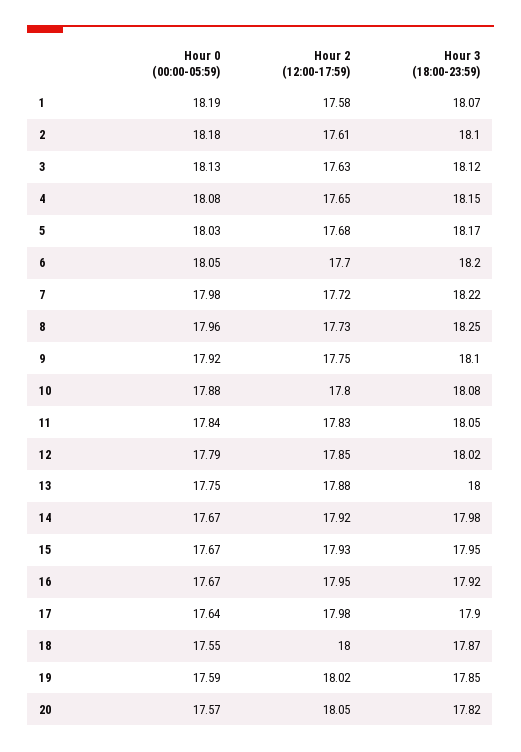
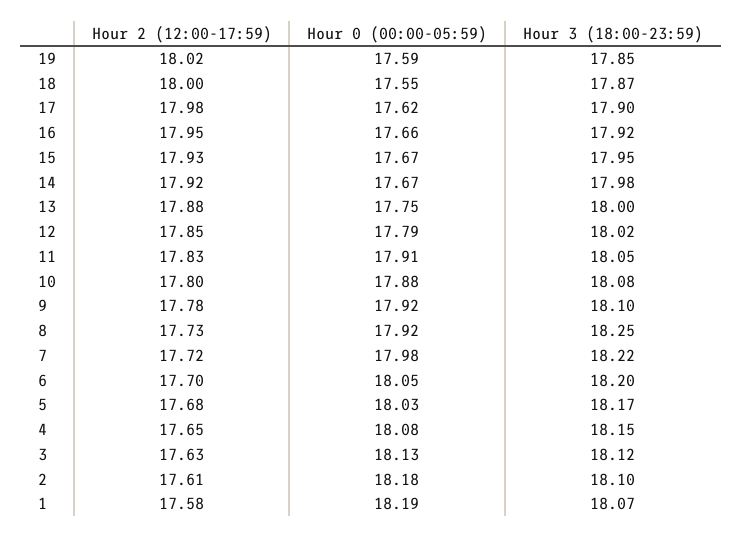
Hour 0 (00:00-05:59), 8: 17.96 -> 17.92
Hour 2 (12:00-17:59), 9: 17.75 -> 17.78
Hour 0 (00:00-05:59), 11: 17.84 -> 17.91
Hour 0 (00:00-05:59), 16: 17.67 -> 17.66
Hour 0 (00:00-05:59), 17: 17.64 -> 17.62
Hour 0 (00:00-05:59), 20: 17.57 -> none
Hour 2 (12:00-17:59), 20: 18.05 -> none
Hour 3 (18:00-23:59), 20: 17.82 -> none

